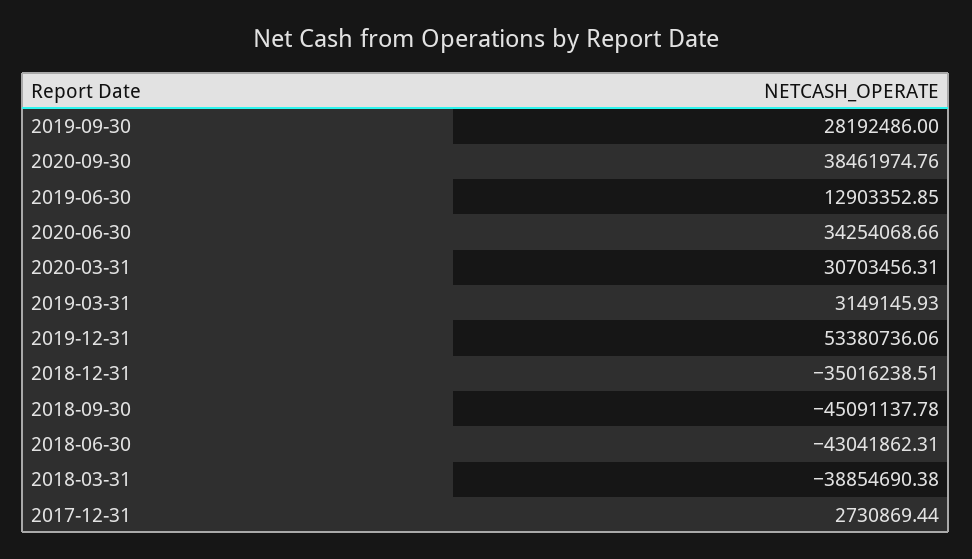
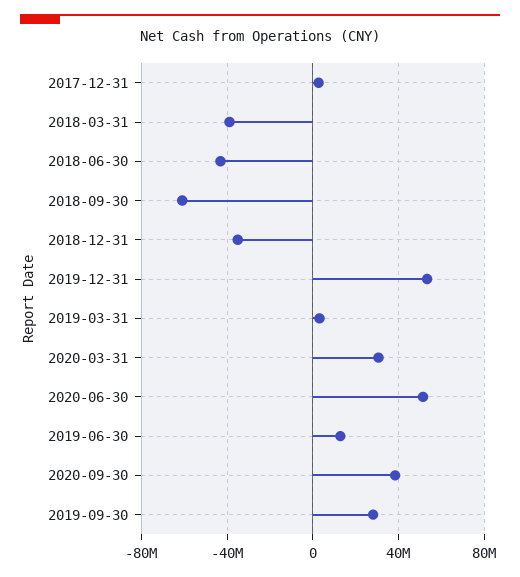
2020-06-30: 34254068.66 -> 50000000
2018-09-30: -45091137.78 -> -60000000

